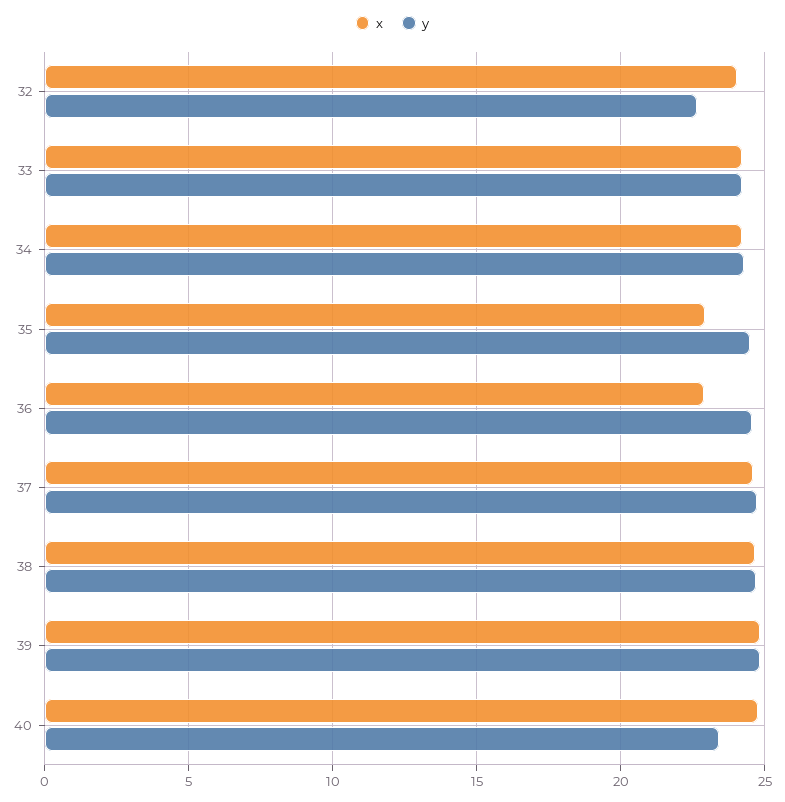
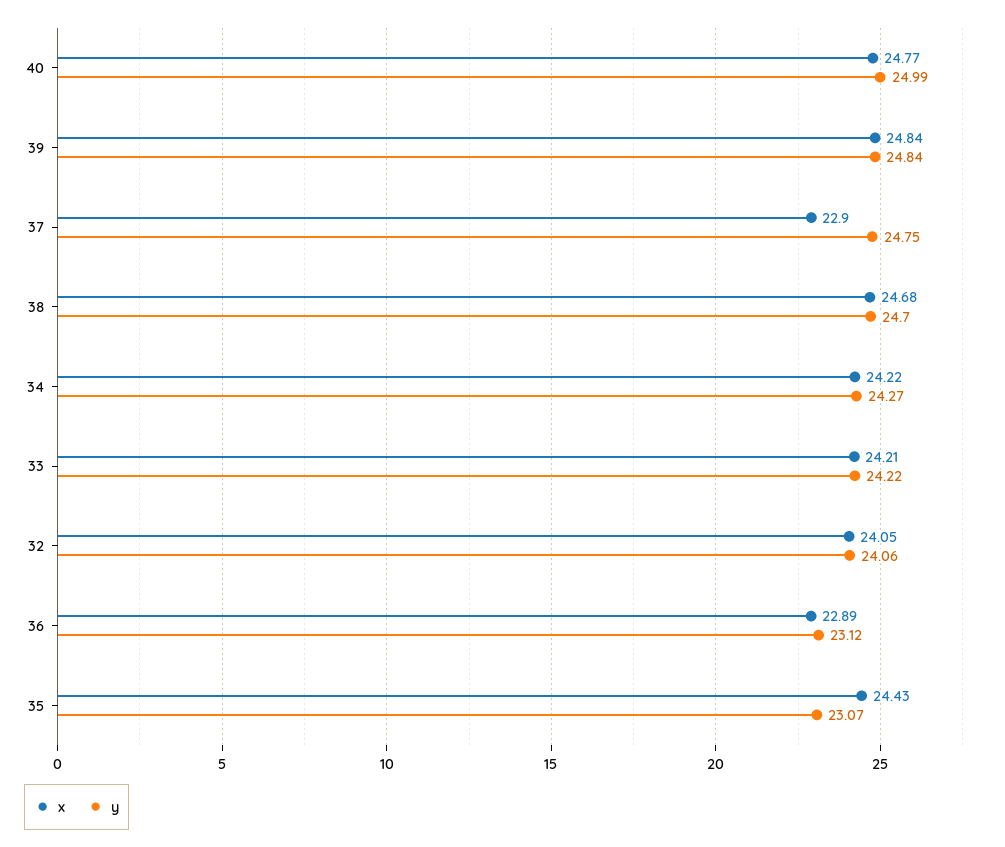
y, 32: 22.5 -> 24.06
x, 35: 23 -> 24.43
y, 35: 24.5 -> 23.07
y, 36: 24.5 -> 23.12
x, 37: 24.5 -> 22.9
y, 40: 23.5 -> 24.99

